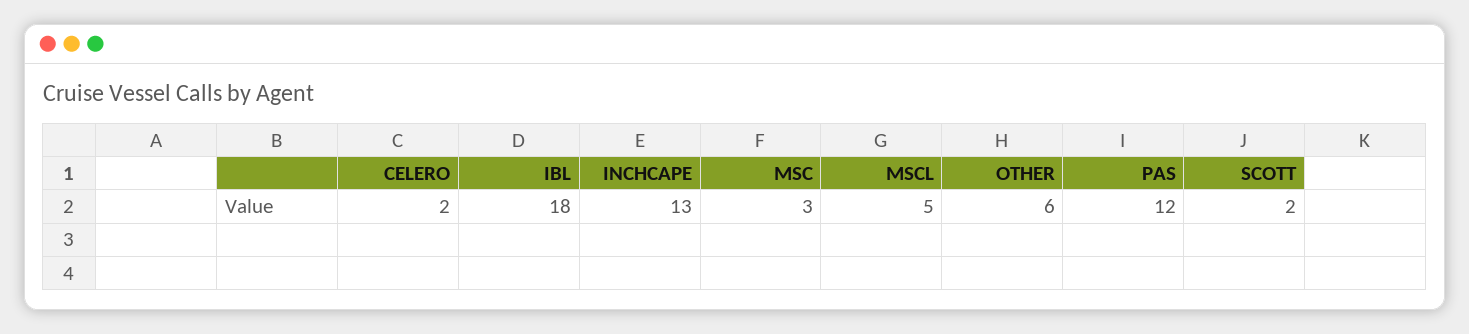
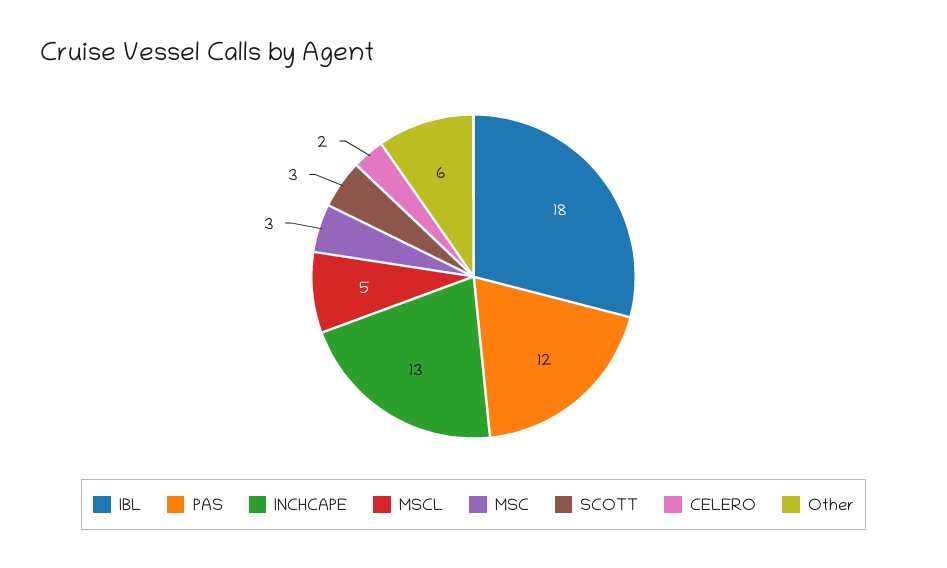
SCOTT: 2 -> 3

